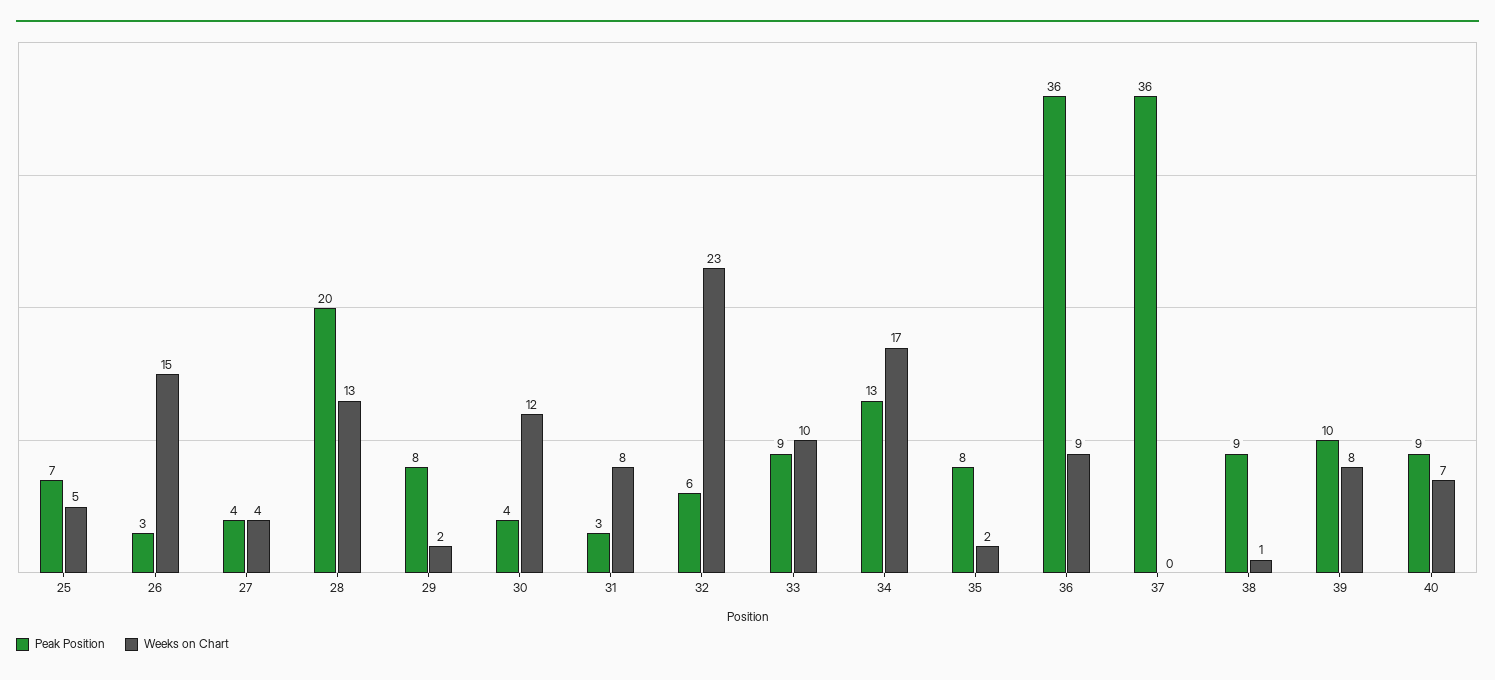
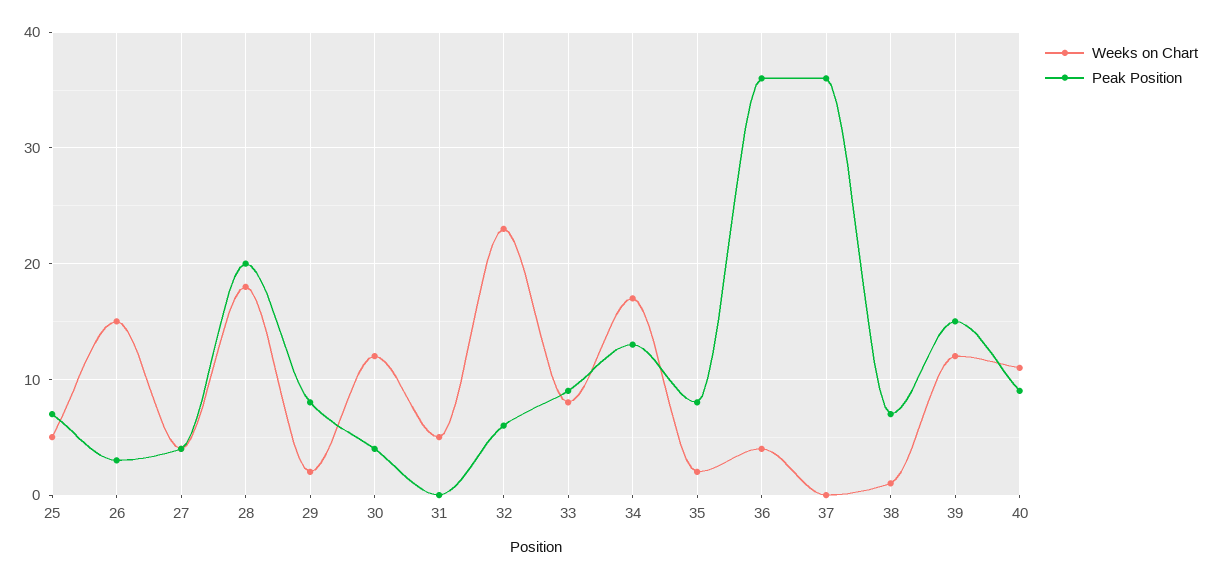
Weeks on Chart, 28: 13 -> 18
Peak Position, 31: 3 -> 0
Weeks on Chart, 31: 8 -> 5
Weeks on Chart, 33: 10 -> 8
Weeks on Chart, 36: 9 -> 4
Peak Position, 38: 9 -> 7
Peak Position, 39: 10 -> 15
Weeks on Chart, 39: 8 -> 12
Weeks on Chart, 40: 7 -> 11

